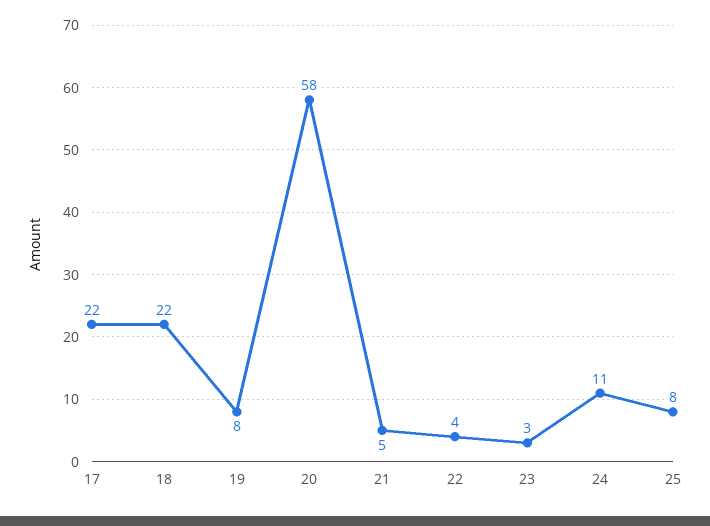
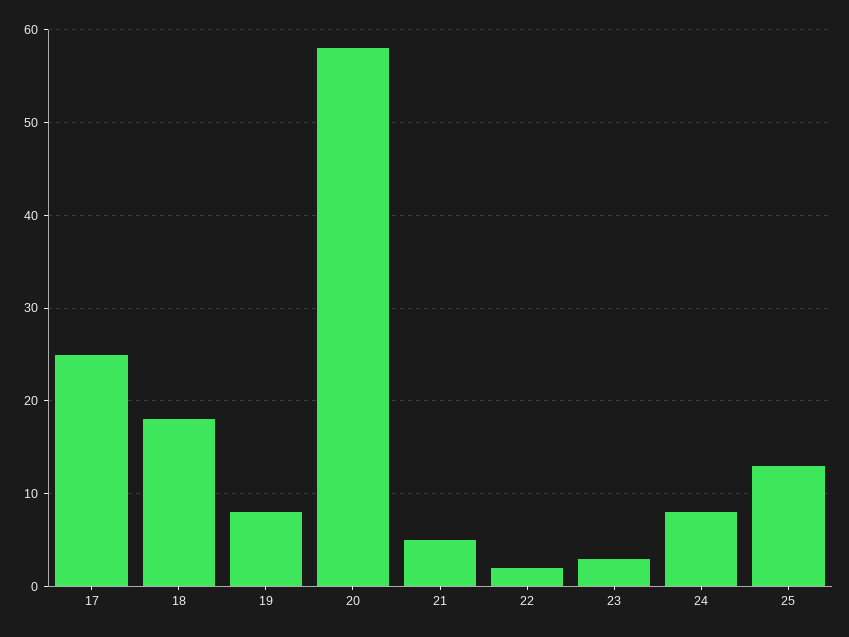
17: 22 -> 25
18: 22 -> 18
22: 4 -> 2
24: 11 -> 8
25: 8 -> 13

